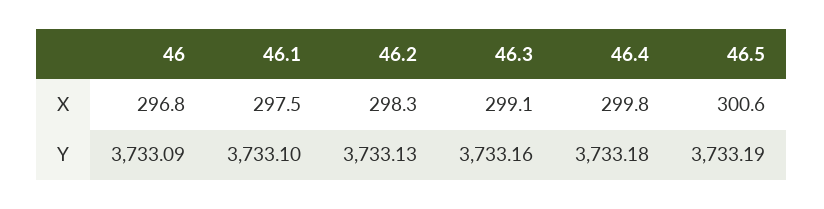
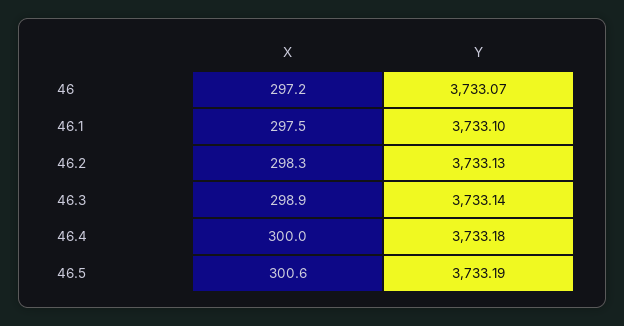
46, X: 296.8 -> 297.2
46.3, X: 299.1 -> 298.9
46.4, X: 299.8 -> 300
46, Y: 3733.09 -> 3733.07
46.3, Y: 3733.16 -> 3733.14

